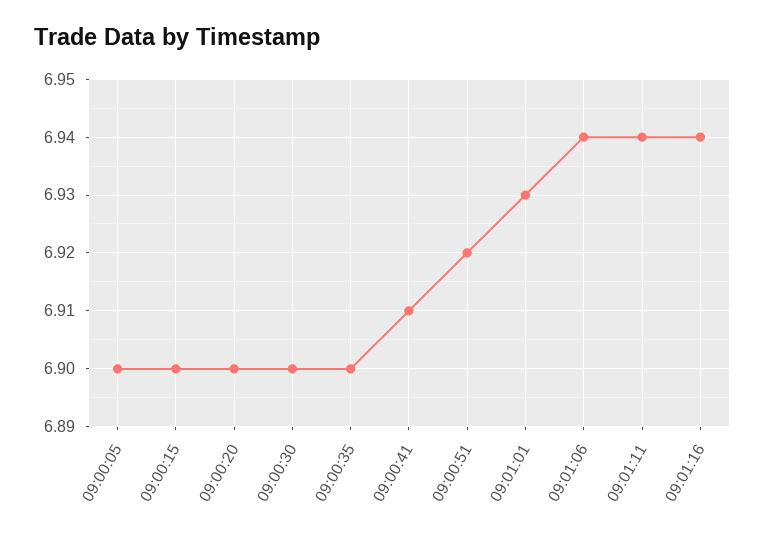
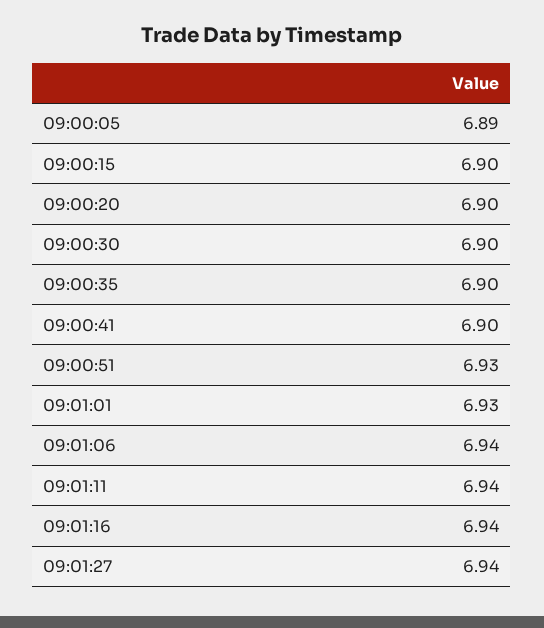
09:00:05: 6.9 -> 6.89
09:00:41: 6.91 -> 6.9
09:00:51: 6.92 -> 6.93
09:01:27: none -> 6.94

